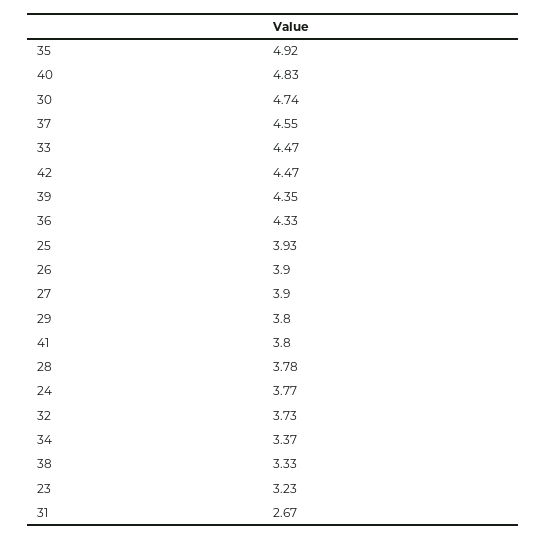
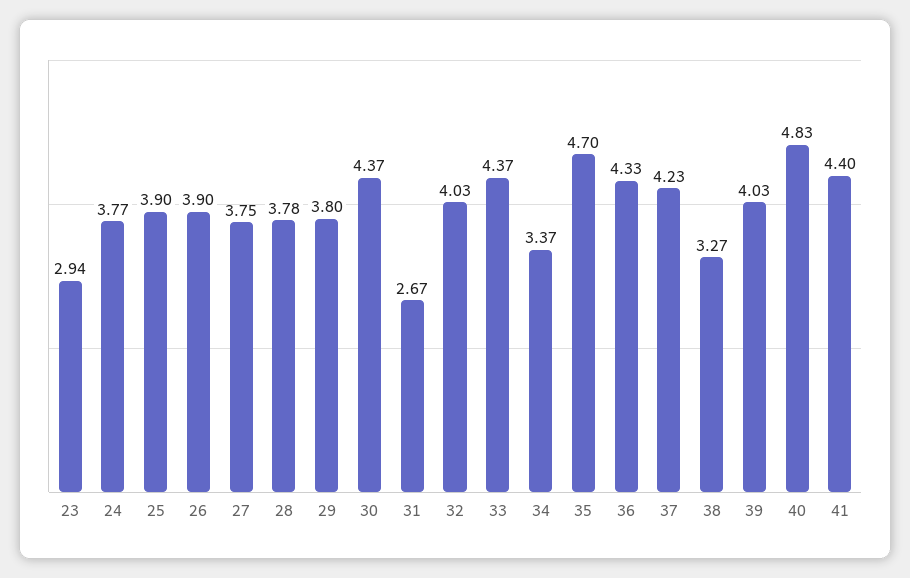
35: 4.92 -> 4.7
30: 4.74 -> 4.37
37: 4.55 -> 4.23
33: 4.47 -> 4.37
42: 4.47 -> none
39: 4.35 -> 4.03
25: 3.93 -> 3.9
27: 3.9 -> 3.75
41: 3.8 -> 4.4
32: 3.73 -> 4.03
38: 3.33 -> 3.27
23: 3.23 -> 2.94

